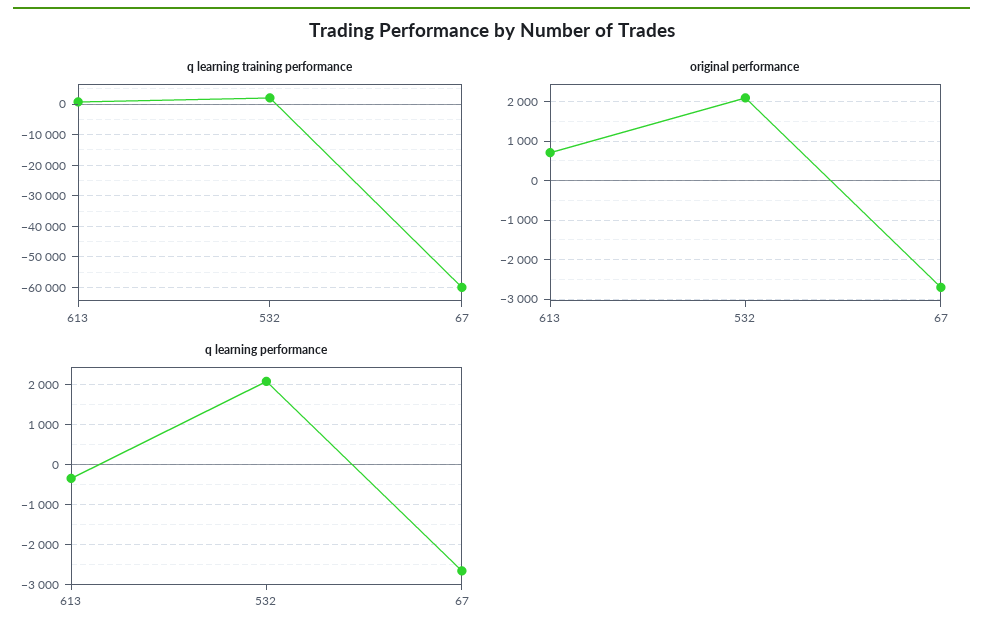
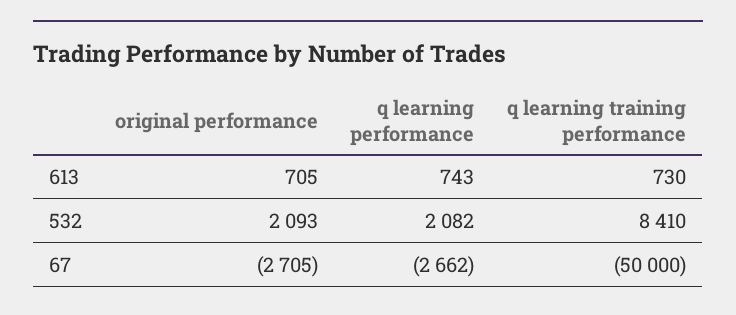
q learning training performance, 532: 2000 -> 8410
q learning training performance, 67: -60000 -> -50000
q learning performance, 613: -400 -> 743

